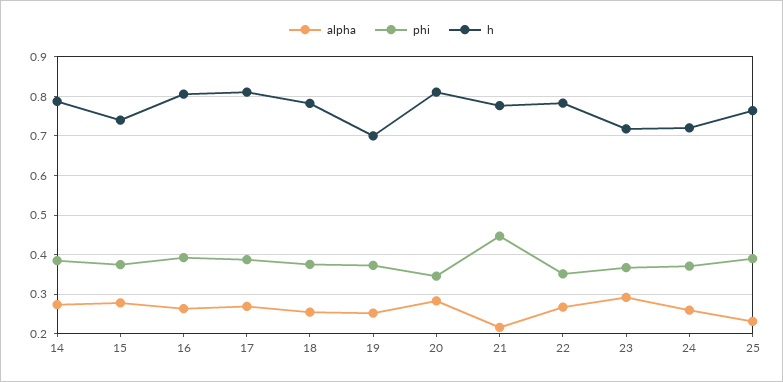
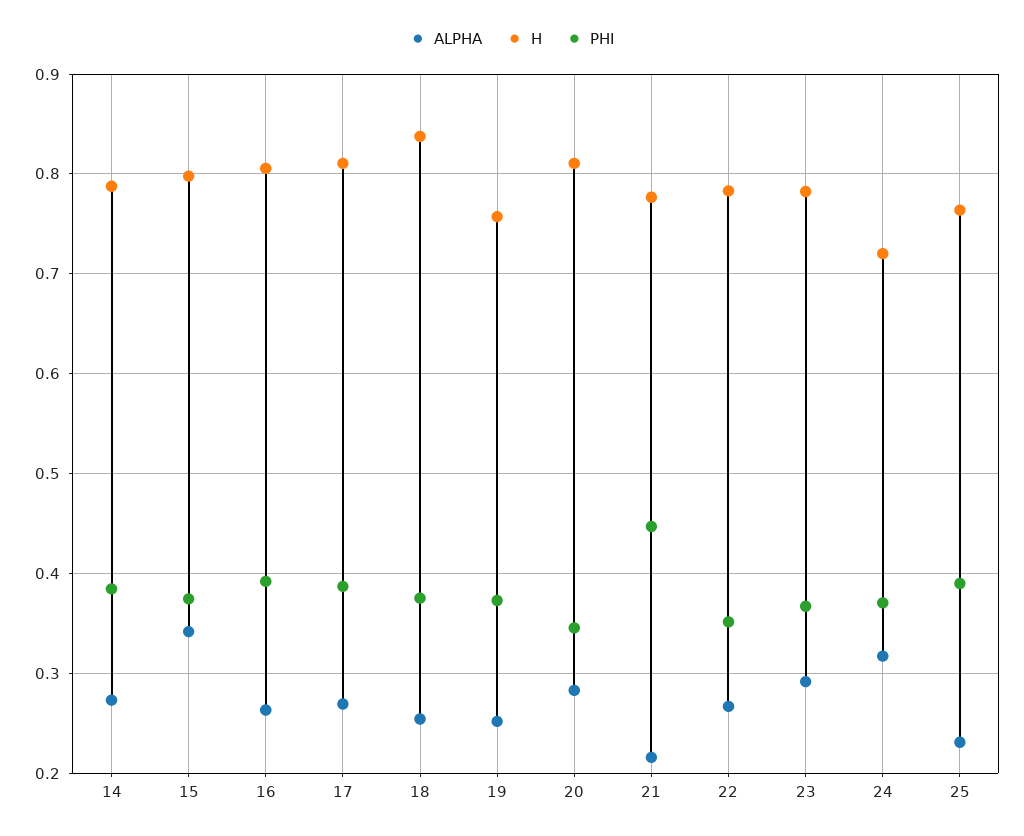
alpha, 15: 0.28 -> 0.34
h, 15: 0.74 -> 0.8
h, 18: 0.78 -> 0.84
h, 19: 0.7 -> 0.76
h, 23: 0.72 -> 0.78
alpha, 24: 0.26 -> 0.32

